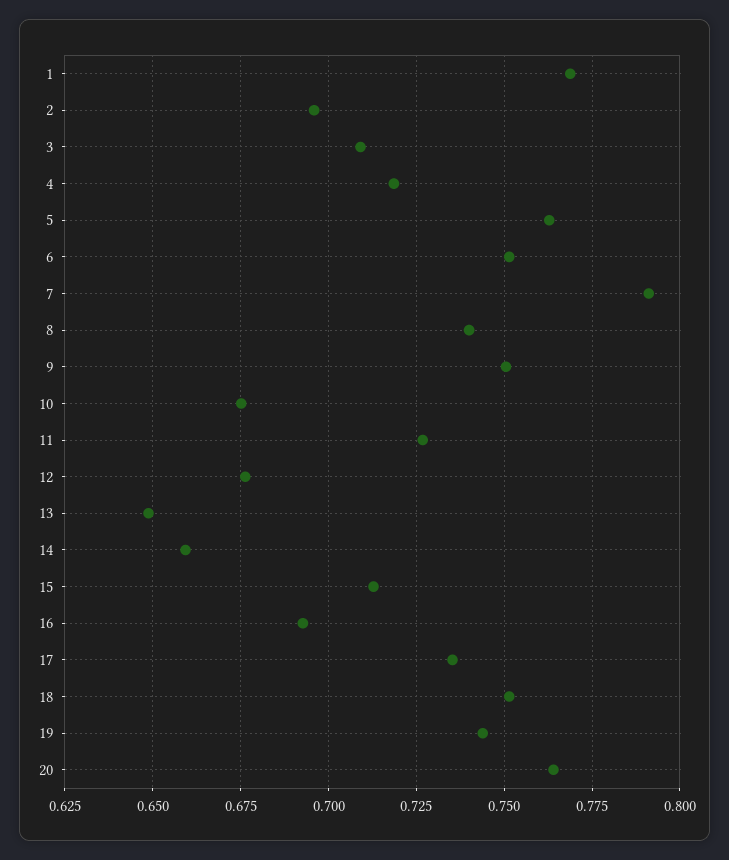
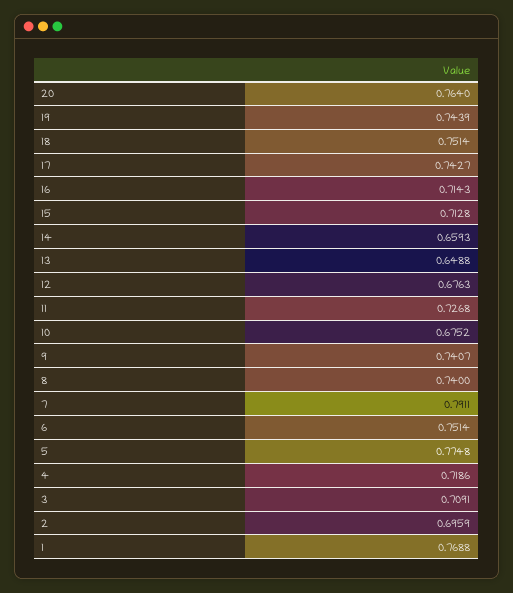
5: 0.7625 -> 0.7748
9: 0.75 -> 0.7407
16: 0.6925 -> 0.7143
17: 0.735 -> 0.7427

